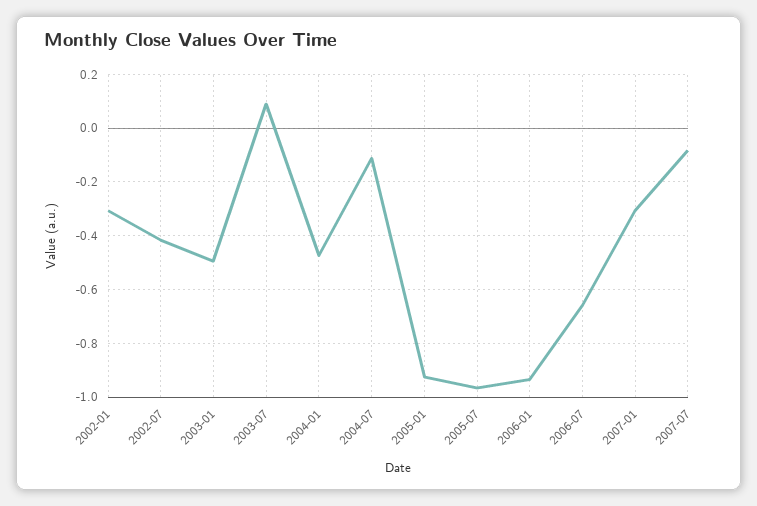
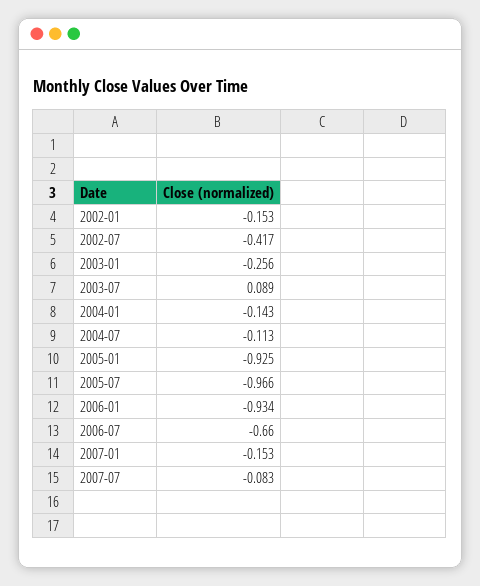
2002-01: -0.3 -> -0.153
2003-01: -0.5 -> -0.256
2004-01: -0.475 -> -0.143
2007-01: -0.3 -> -0.153

